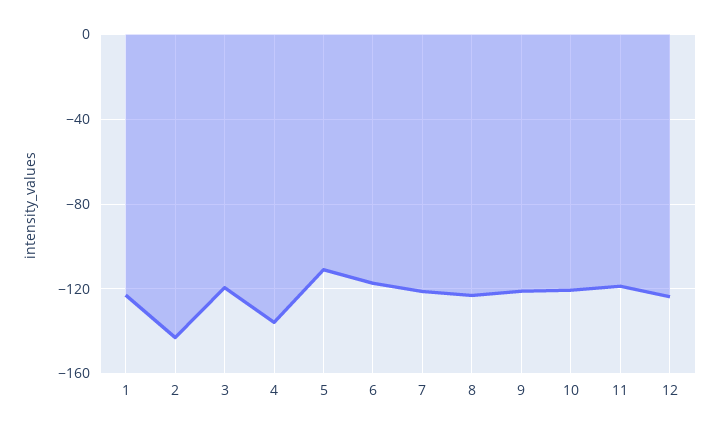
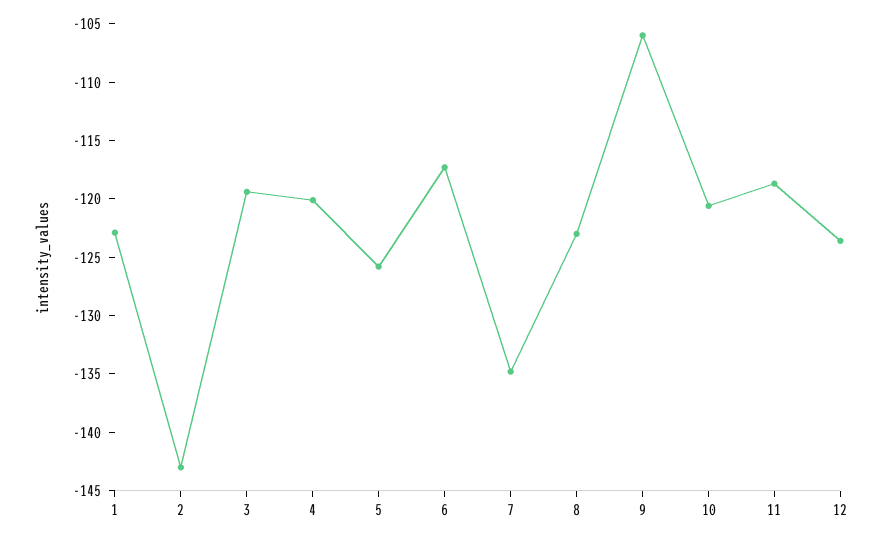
4: -135 -> -120
5: -110 -> -126
7: -120 -> -135
9: -120 -> -106

